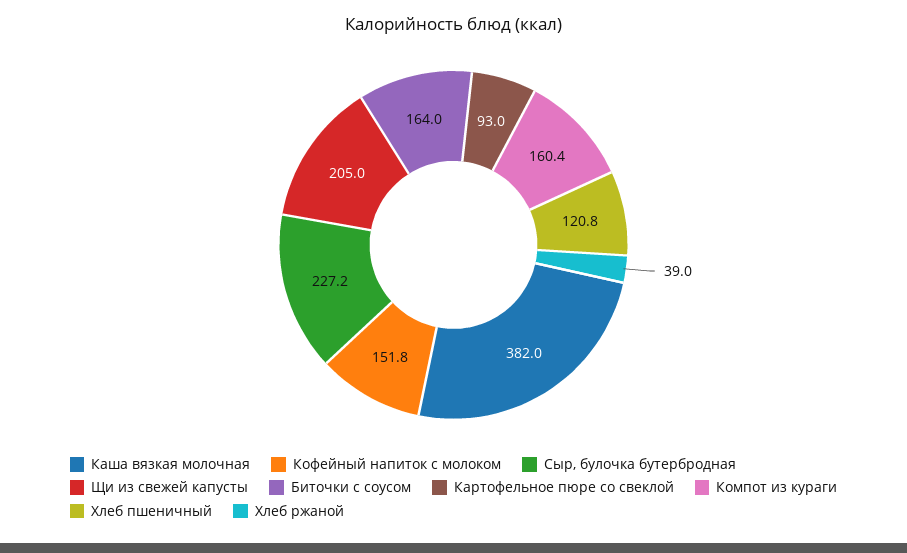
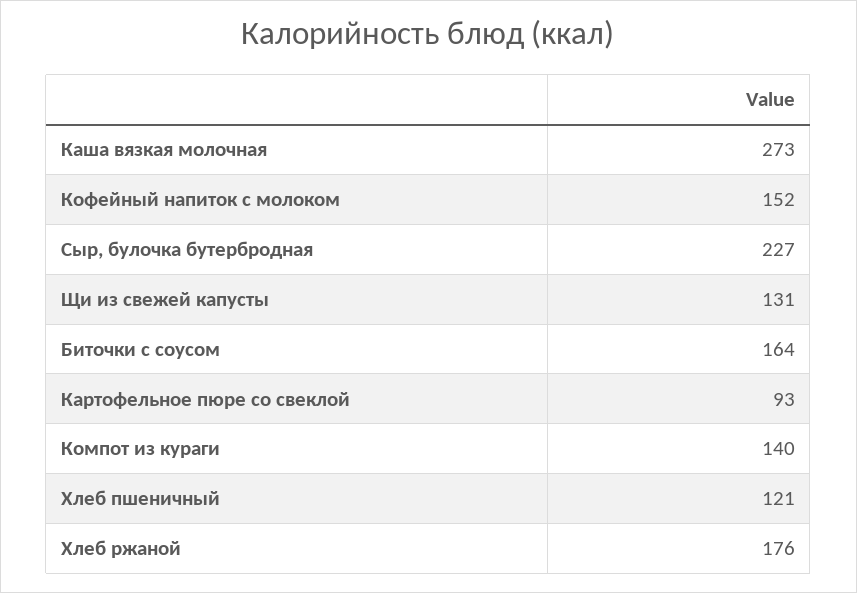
Каша вязкая молочная: 382 -> 273
Щи из свежей капусты: 205 -> 131
Компот из кураги: 160.4 -> 140
Хлеб ржаной: 39 -> 176

